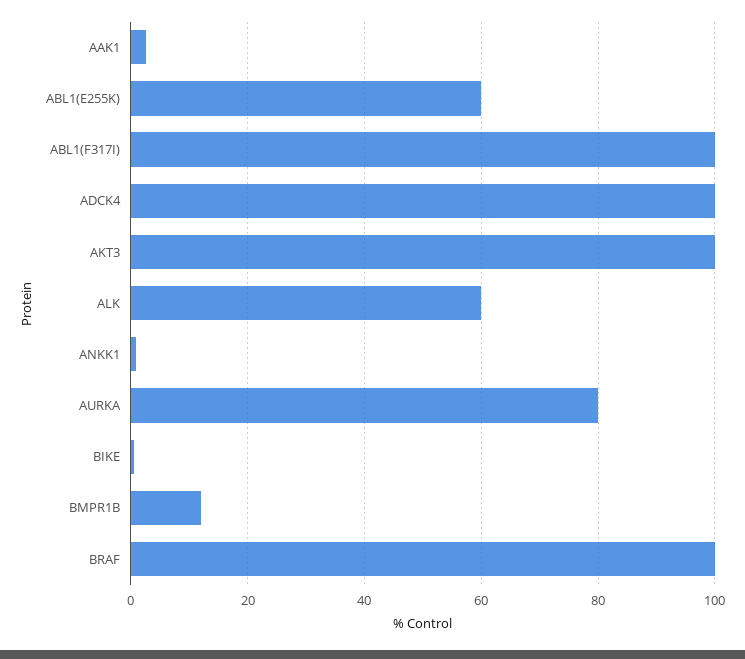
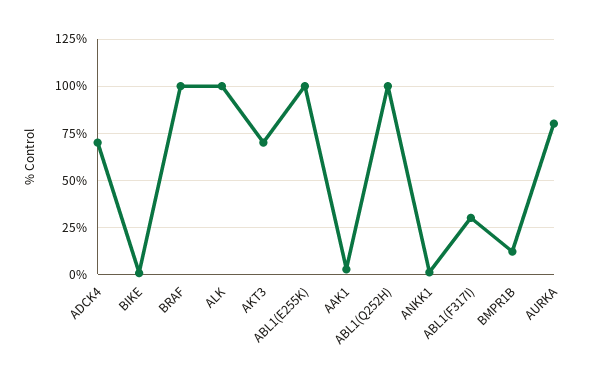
ABL1(E255K): 60 -> 100
ABL1(F317I): 100 -> 30
ADCK4: 100 -> 70
AKT3: 100 -> 70
ALK: 60 -> 100
ABL1(Q252H): none -> 100

